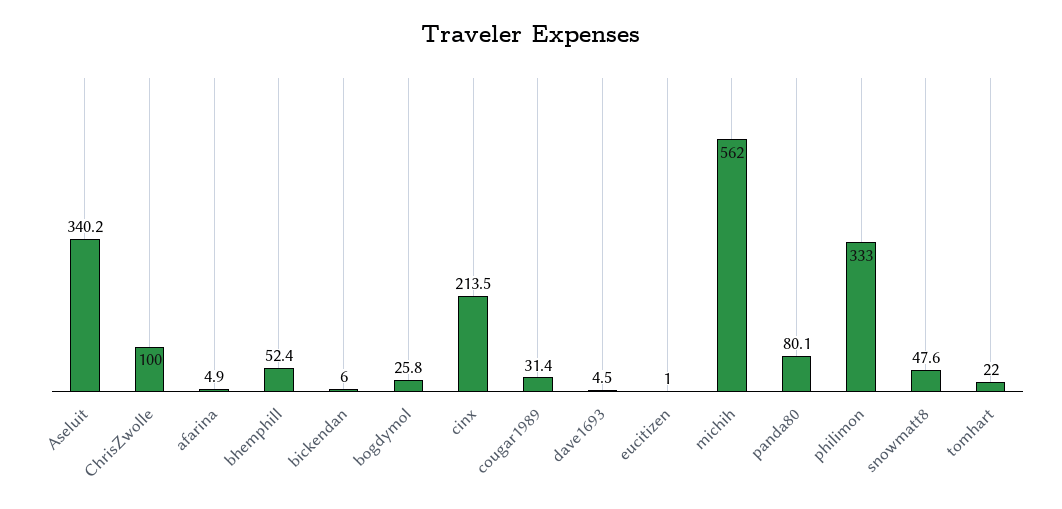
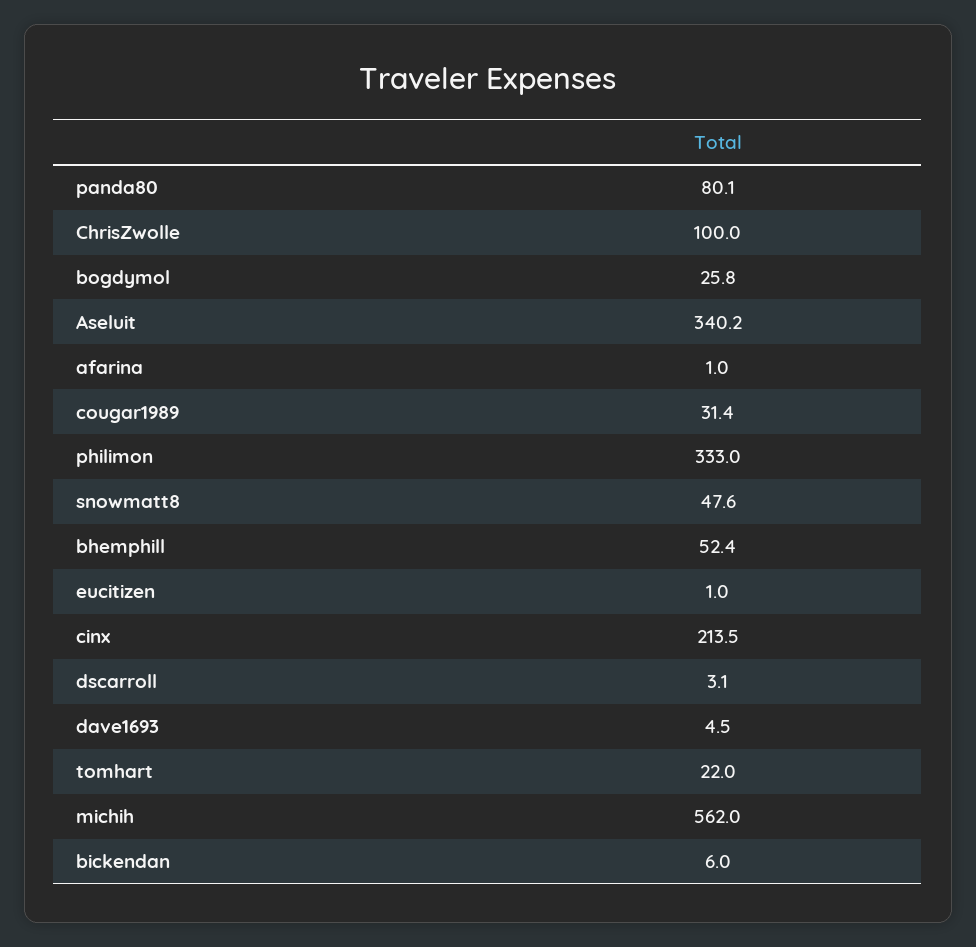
afarina: 4.9 -> 1
dscarroll: none -> 3.1

